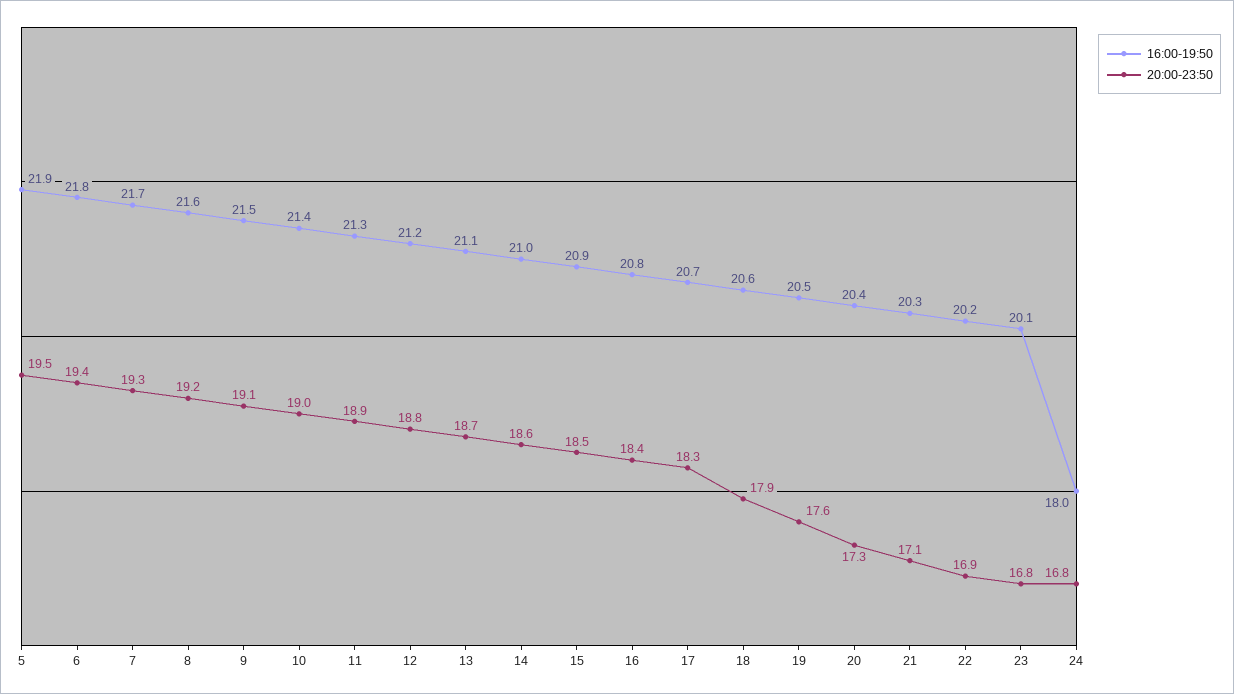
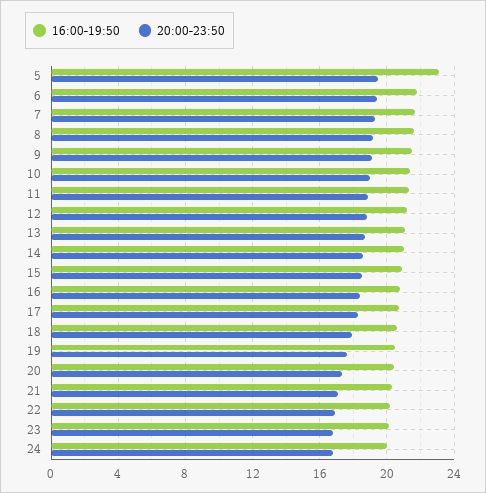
16:00-19:50, 5: 21.9 -> 23
16:00-19:50, 24: 18 -> 20

